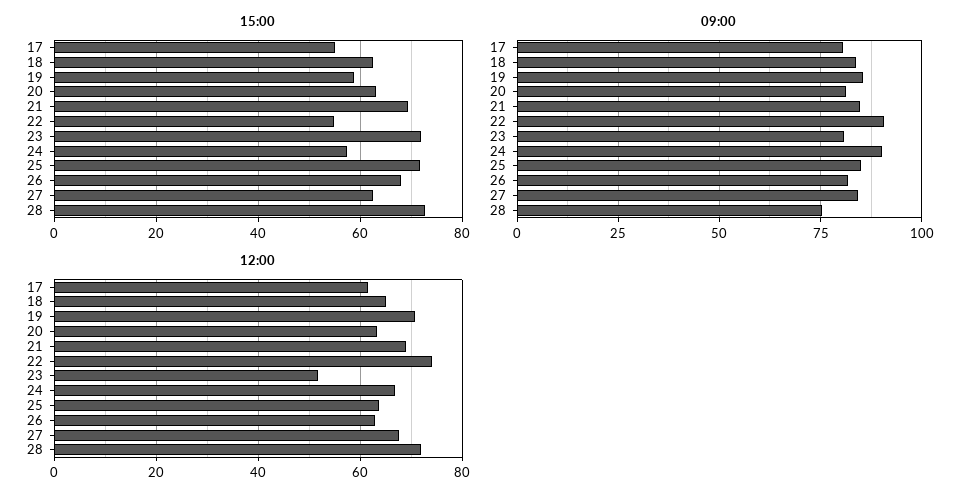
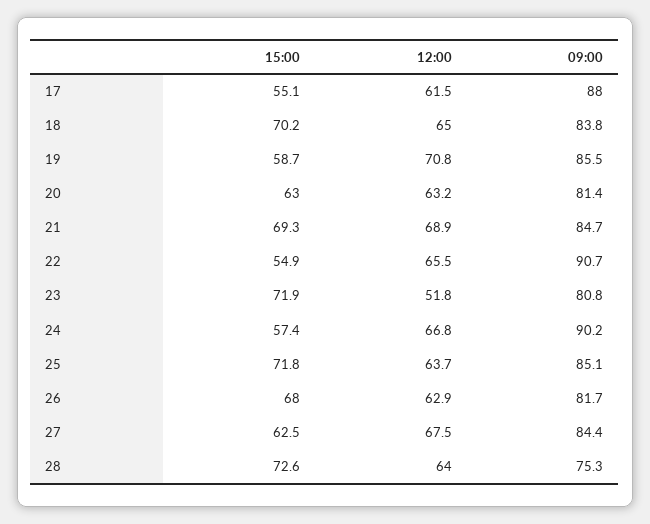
15:00, 18: 62 -> 70.2
09:00, 17: 80 -> 88
12:00, 22: 74 -> 65.5
12:00, 28: 72 -> 64

